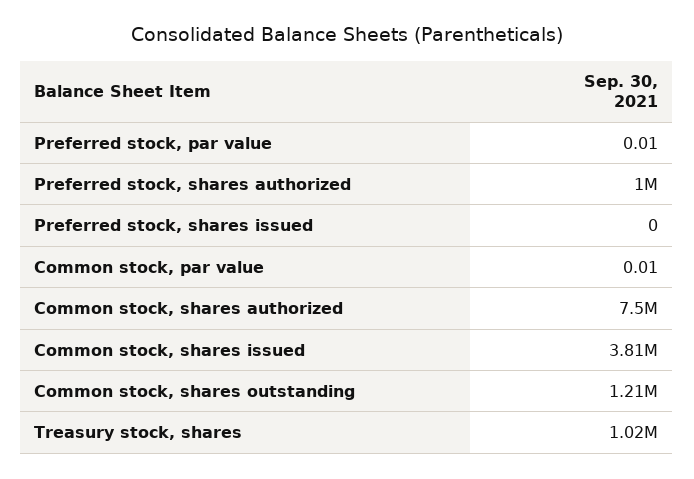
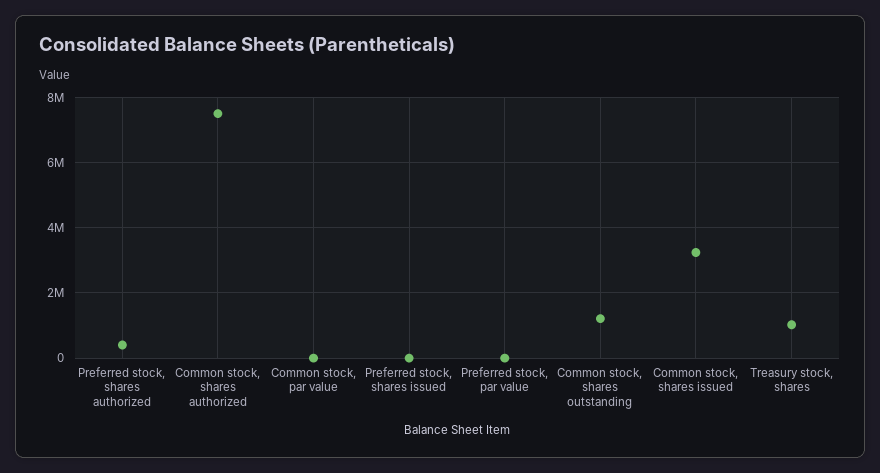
Preferred stock, shares authorized: 1000000 -> 400000
Common stock, shares issued: 3810000 -> 3200000

